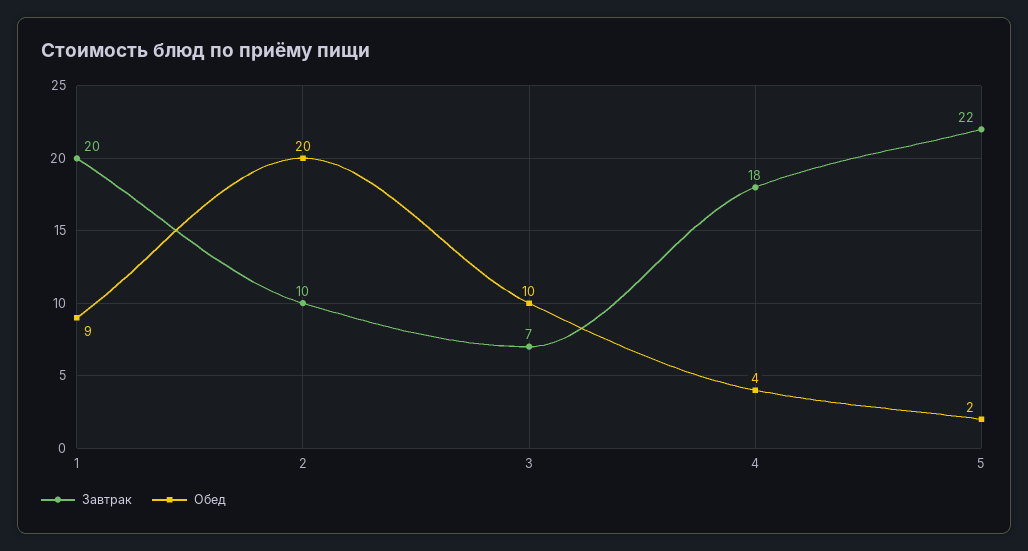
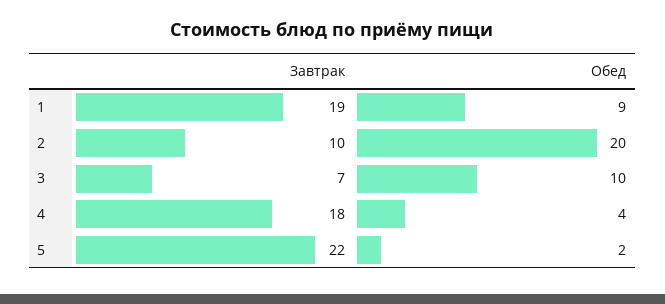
Завтрак, 1: 20 -> 19

